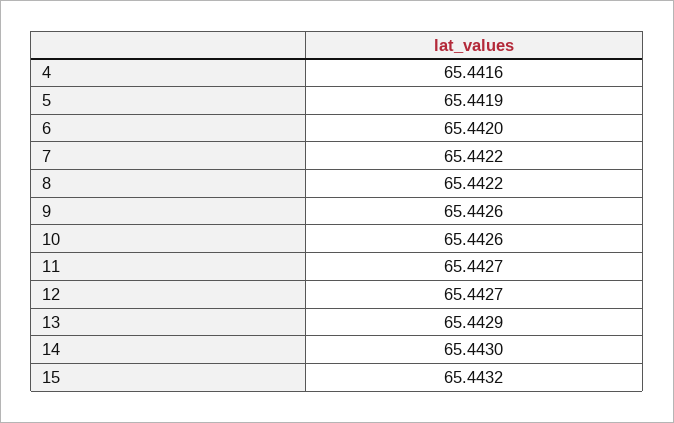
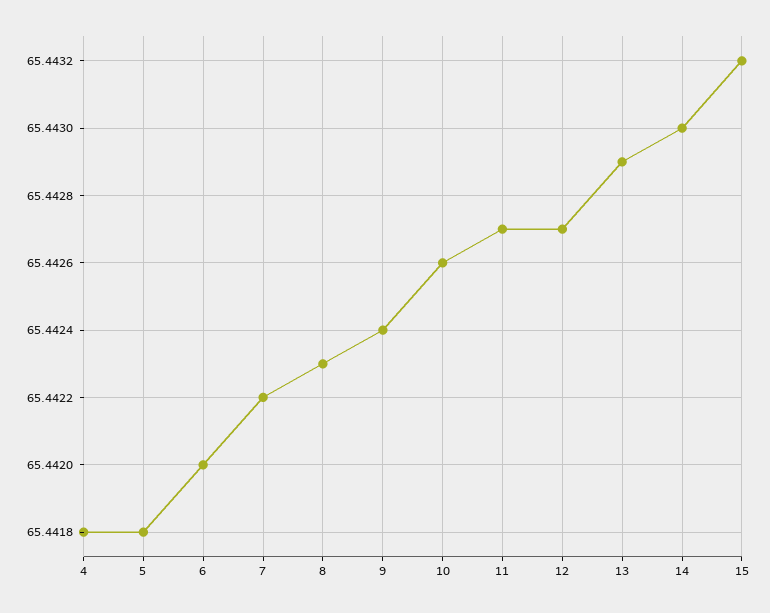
4: 65.4416 -> 65.4418
5: 65.4419 -> 65.4418
8: 65.4422 -> 65.4423
9: 65.4426 -> 65.4424

